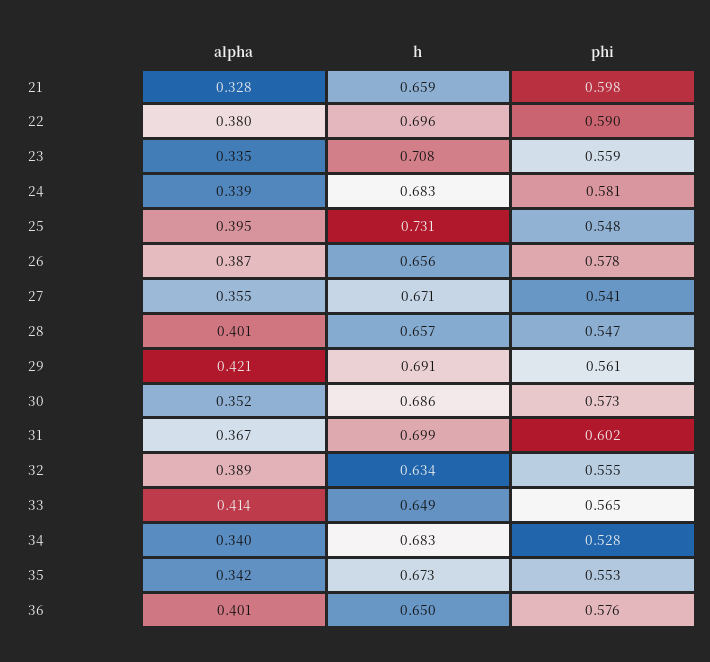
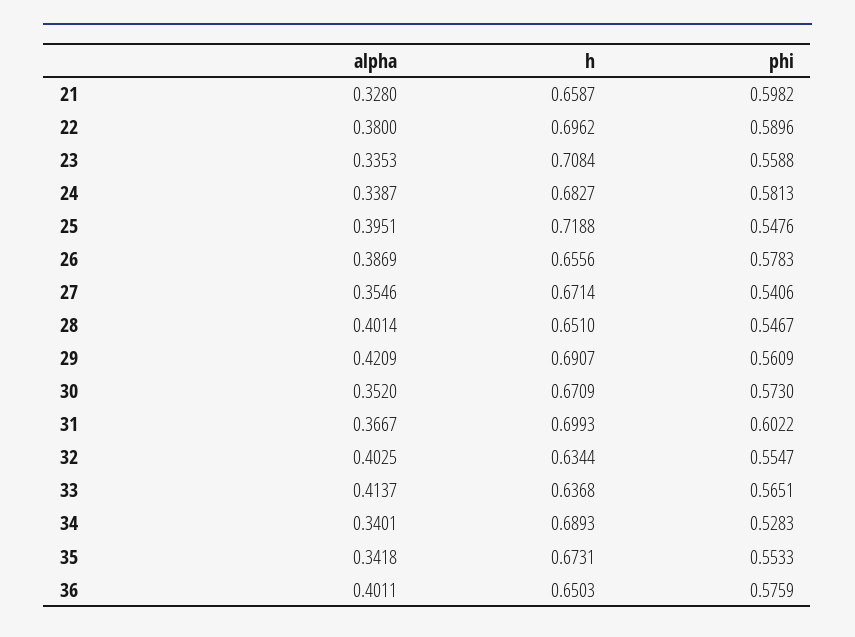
h, 25: 0.731 -> 0.7188
h, 28: 0.657 -> 0.651
h, 30: 0.686 -> 0.6709
alpha, 32: 0.389 -> 0.4025
h, 33: 0.649 -> 0.6368
h, 34: 0.683 -> 0.6893

